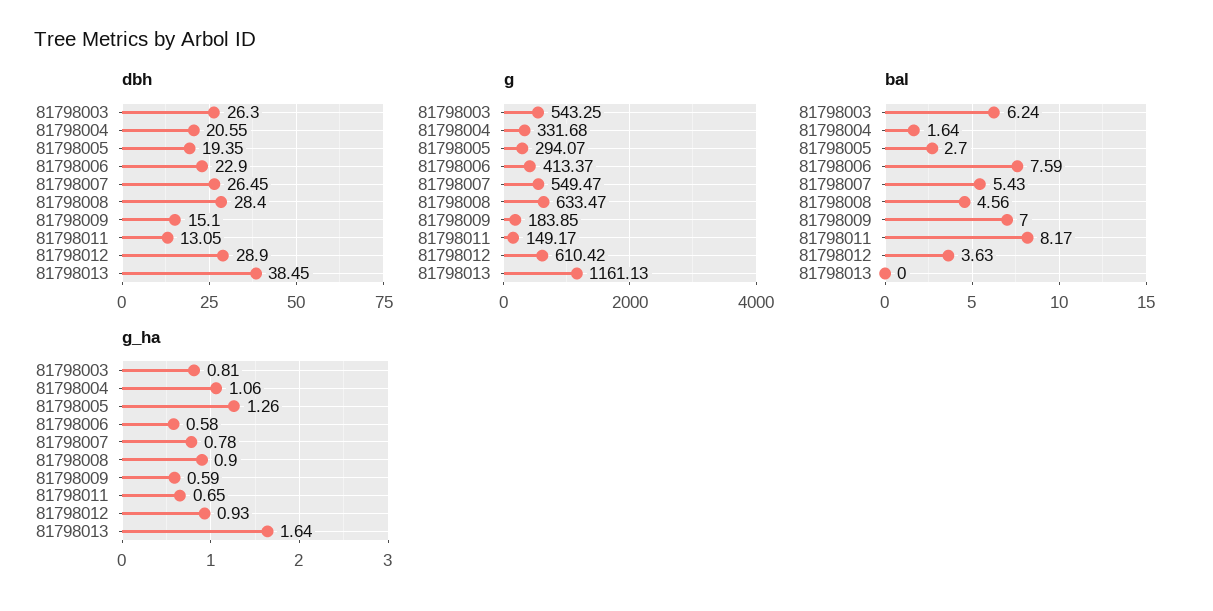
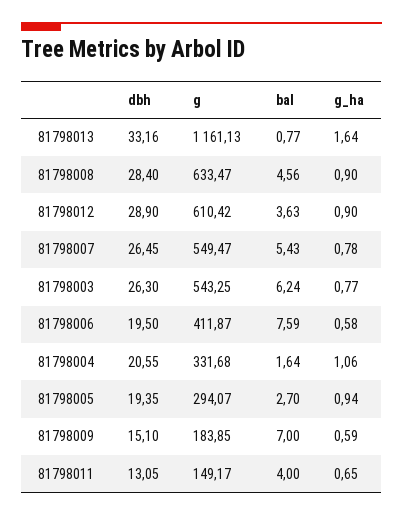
dbh, 81798006: 22.9 -> 19.5
dbh, 81798013: 38.45 -> 33.16
g, 81798006: 413.37 -> 411.87
bal, 81798011: 8.17 -> 4
bal, 81798013: 0 -> 0.77
g_ha, 81798003: 0.81 -> 0.77
g_ha, 81798005: 1.26 -> 0.94
g_ha, 81798012: 0.93 -> 0.9

